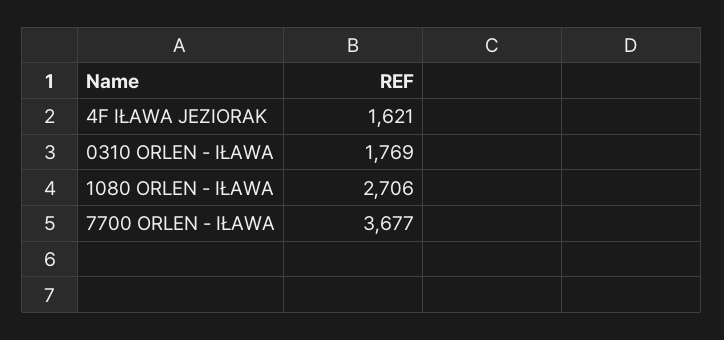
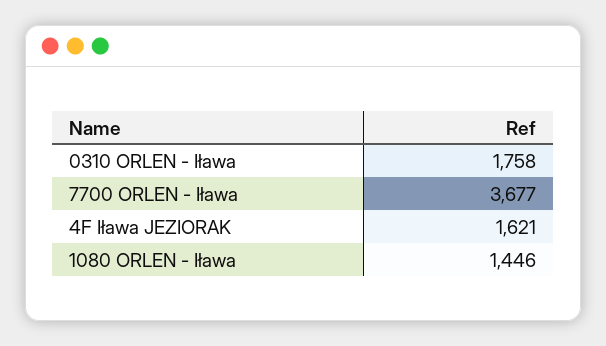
0310 ORLEN - IŁAWA: 1769 -> 1758
1080 ORLEN - IŁAWA: 2706 -> 1446

